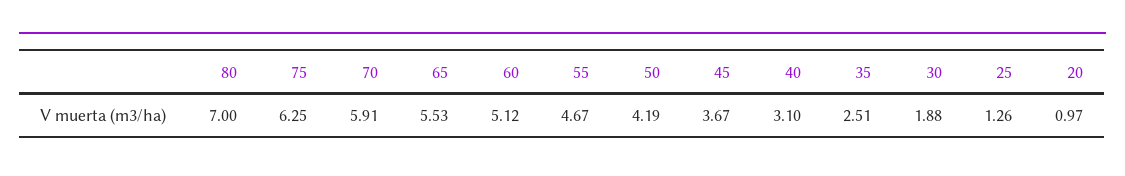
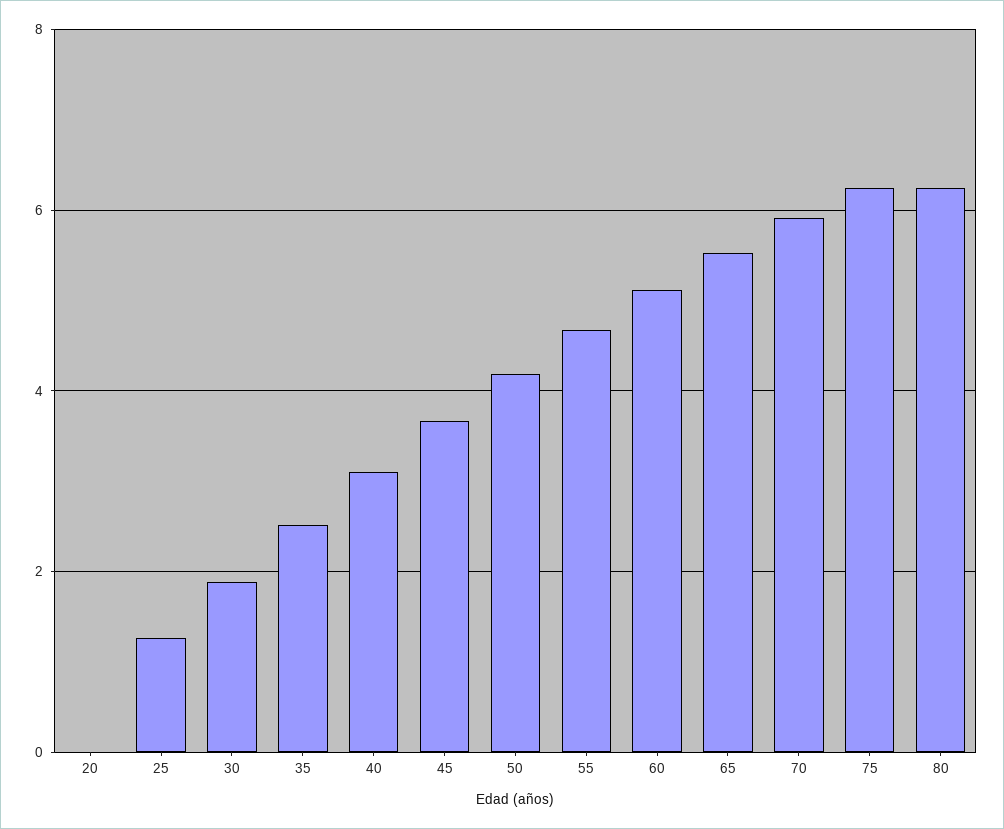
80: 7 -> 6.2
20: 0.97 -> 0

